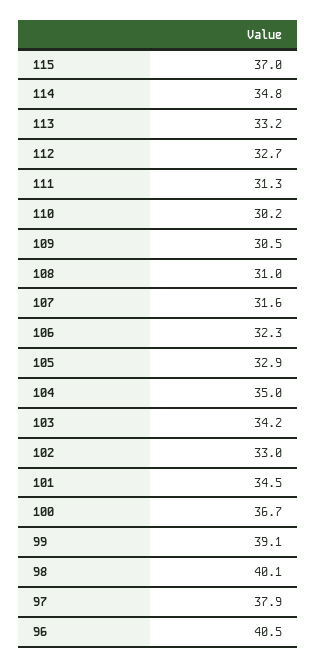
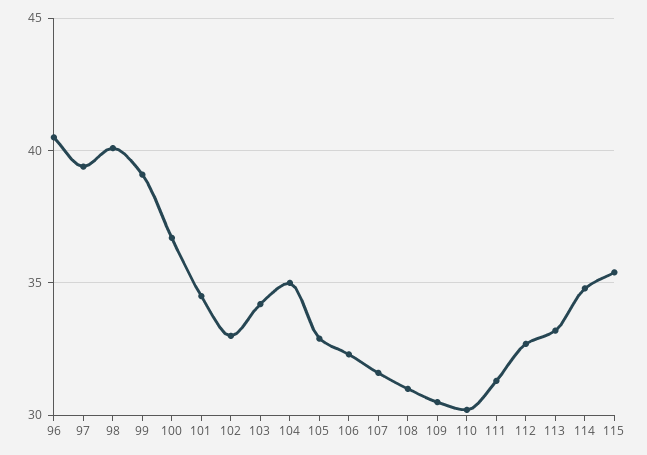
115: 37 -> 35.5
97: 37.9 -> 39.5

